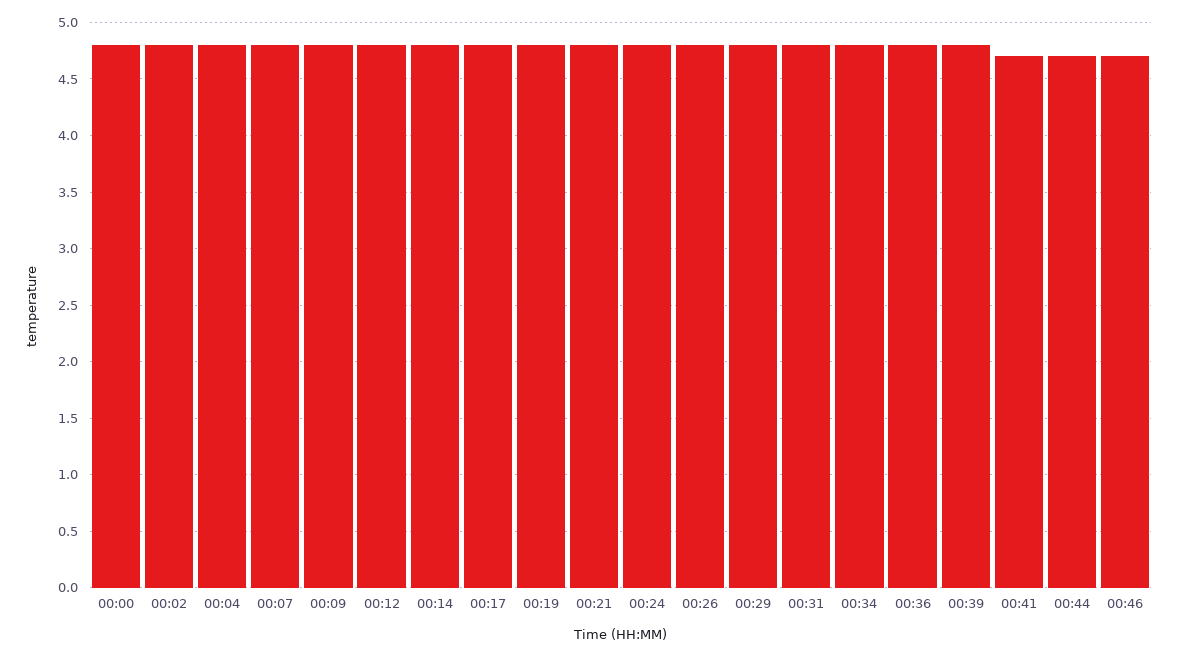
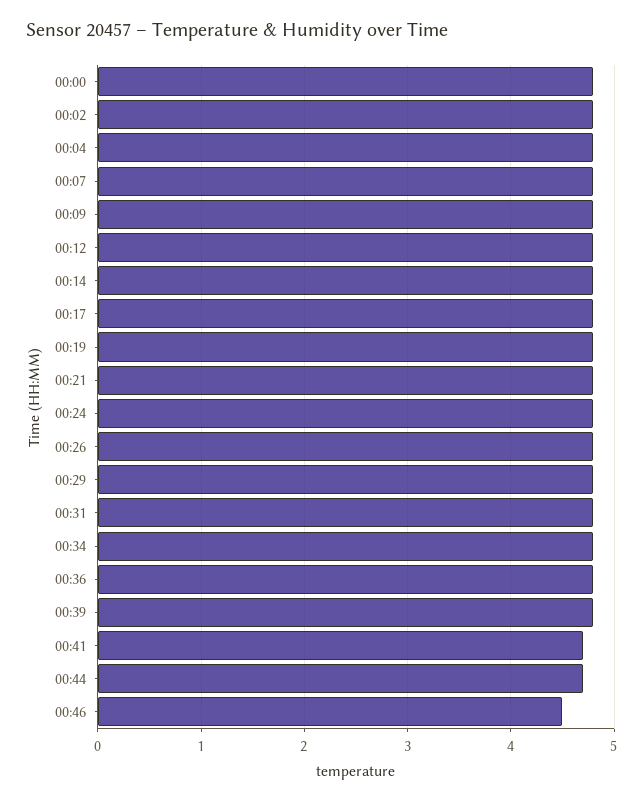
00:46: 4.7 -> 4.5

